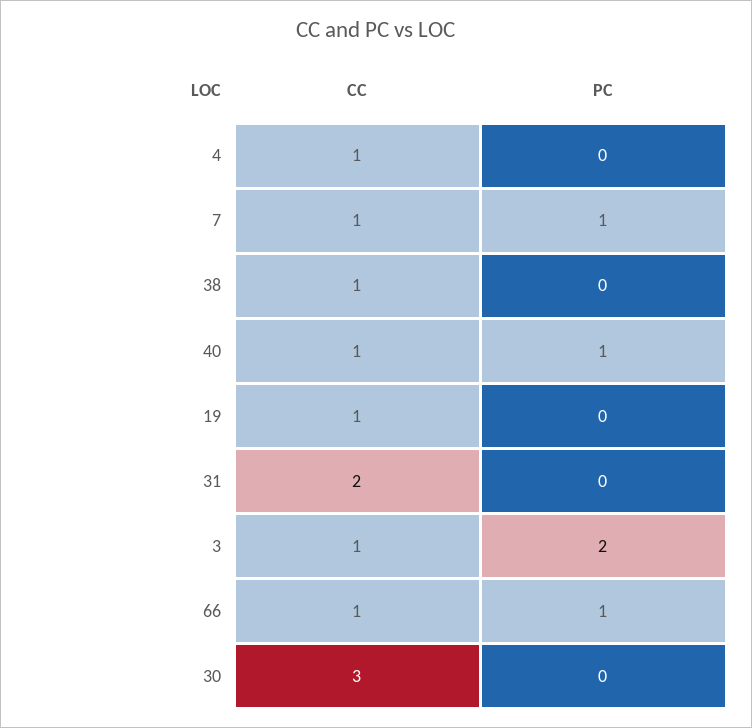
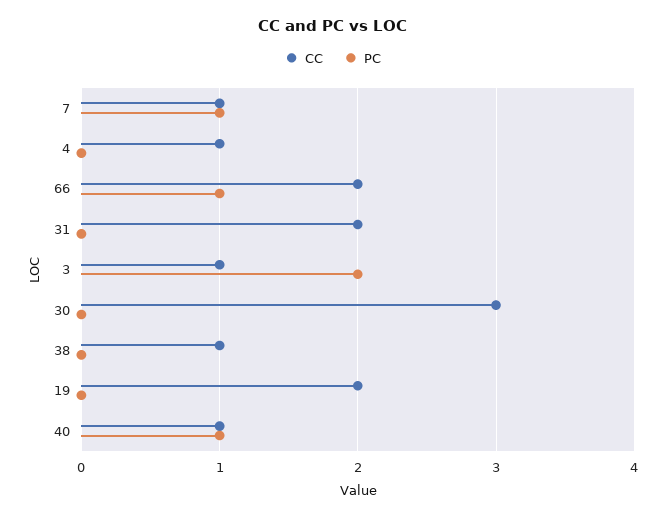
CC, 19: 1 -> 2
CC, 66: 1 -> 2

